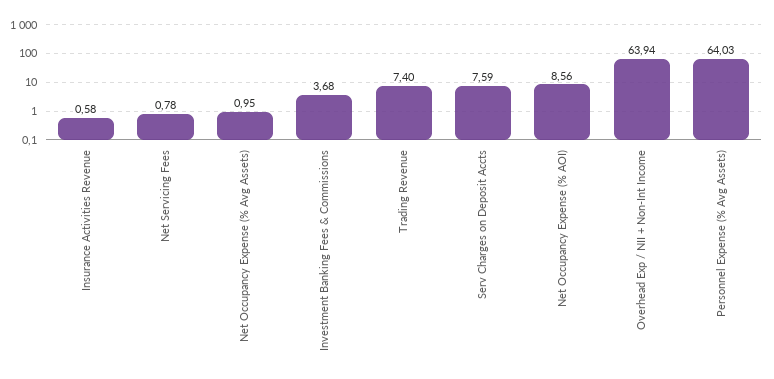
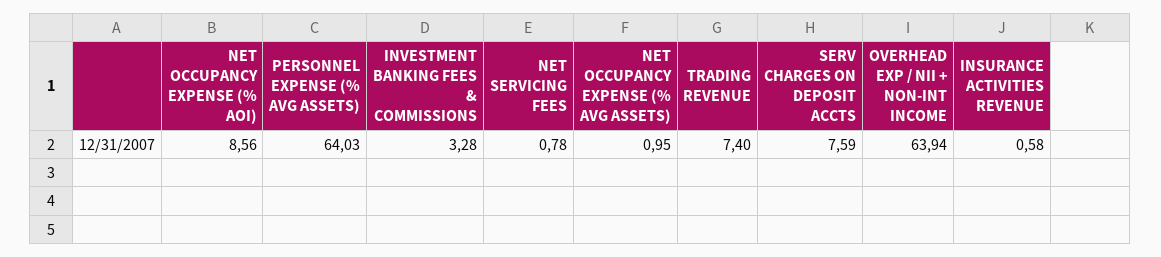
Investment Banking Fees & Commissions: 3.68 -> 3.28

